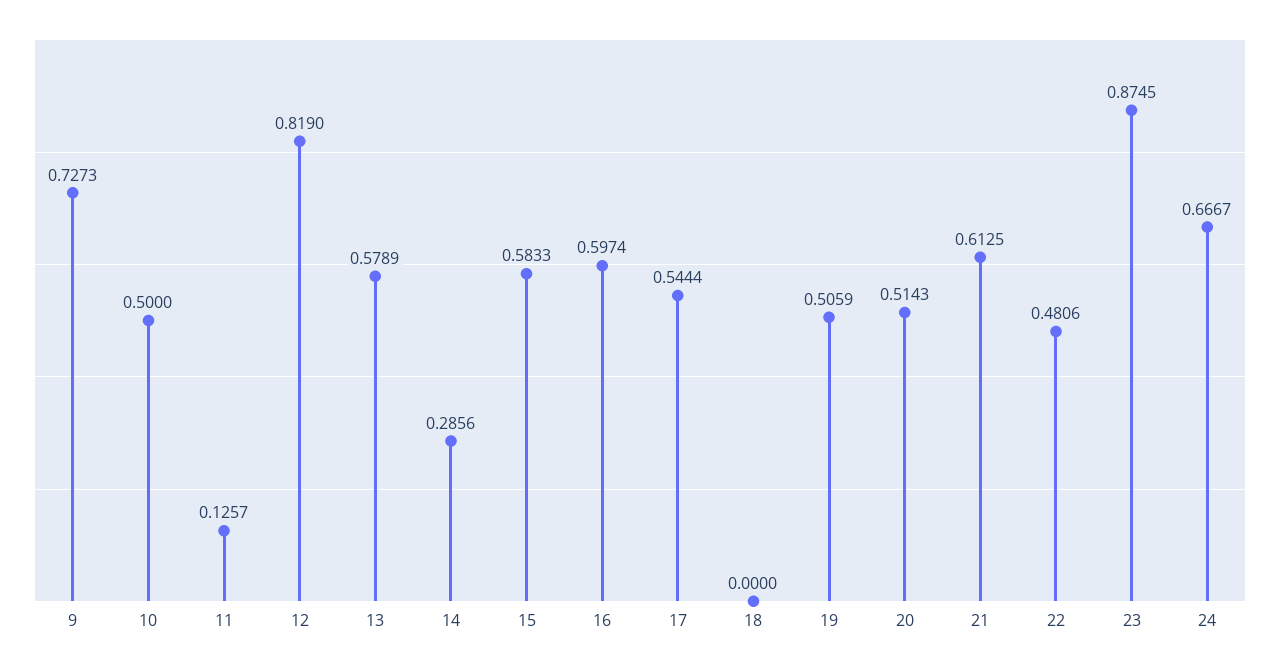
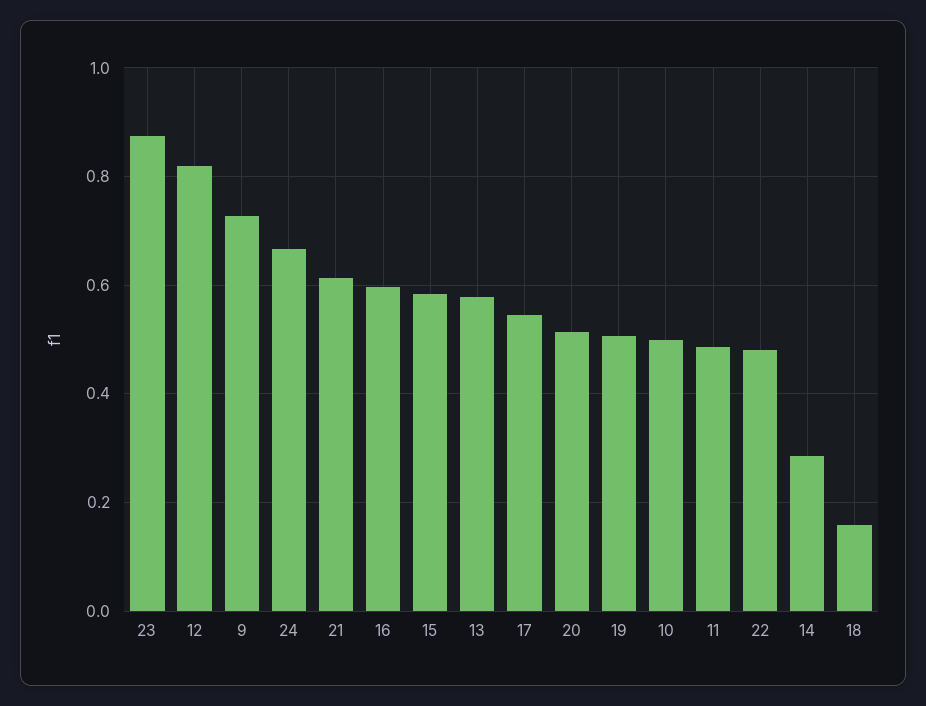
11: 0.1257 -> 0.48
18: 0 -> 0.16

